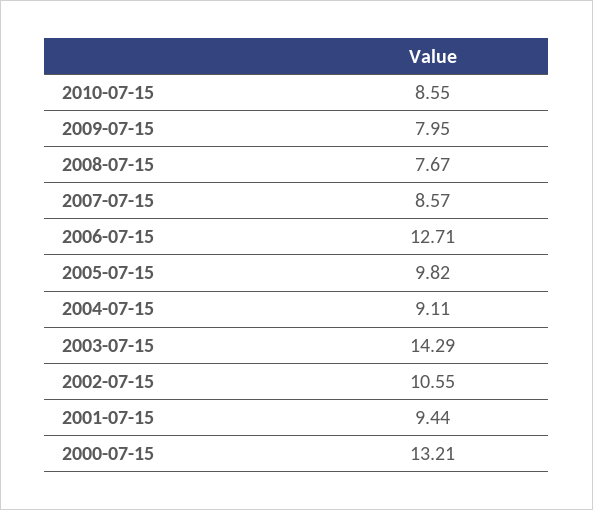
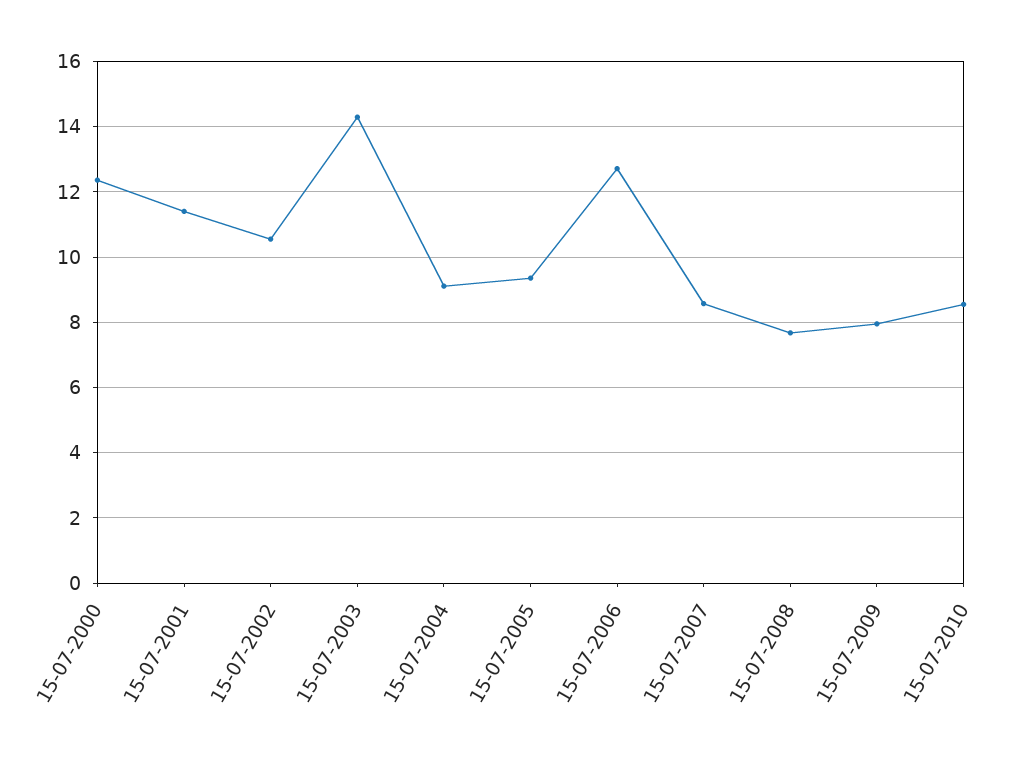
2005-07-15: 9.82 -> 9.4
2001-07-15: 9.44 -> 11.4
2000-07-15: 13.21 -> 12.4

